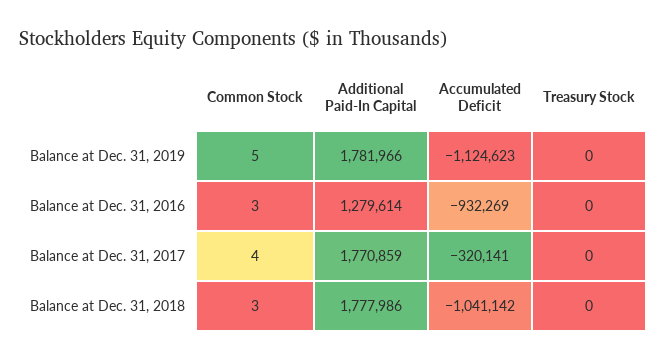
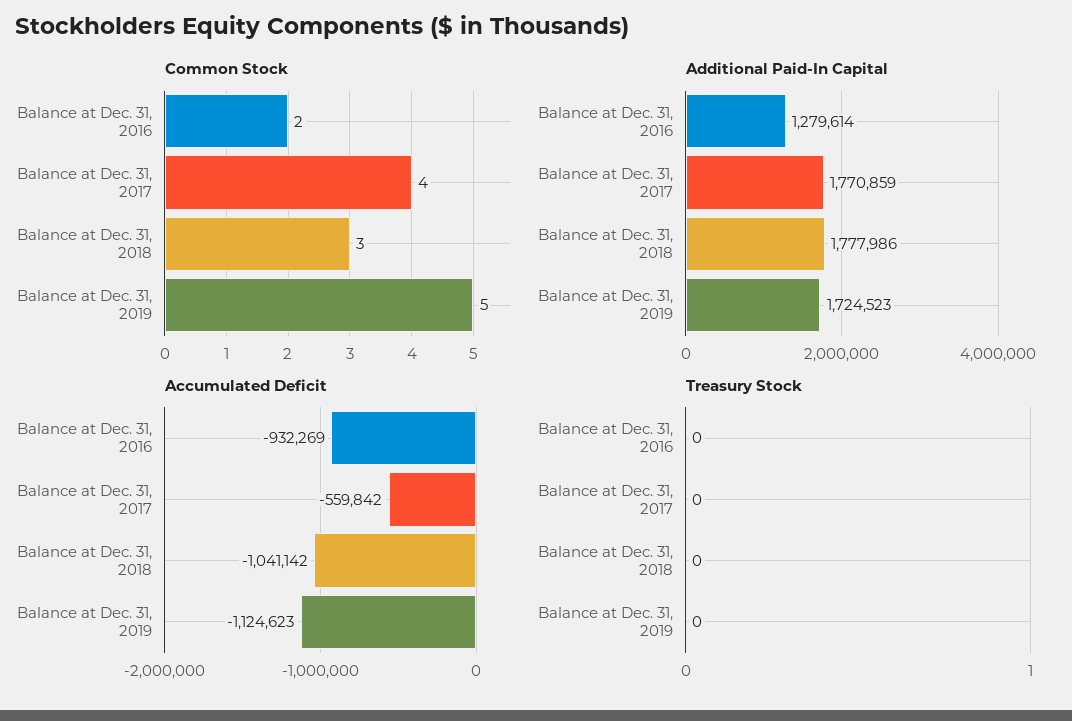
Additional Paid-In Capital, Balance at Dec. 31, 2019: 1781966 -> 1724523
Common Stock, Balance at Dec. 31, 2016: 3 -> 2
Accumulated Deficit, Balance at Dec. 31, 2017: -320141 -> -559842

